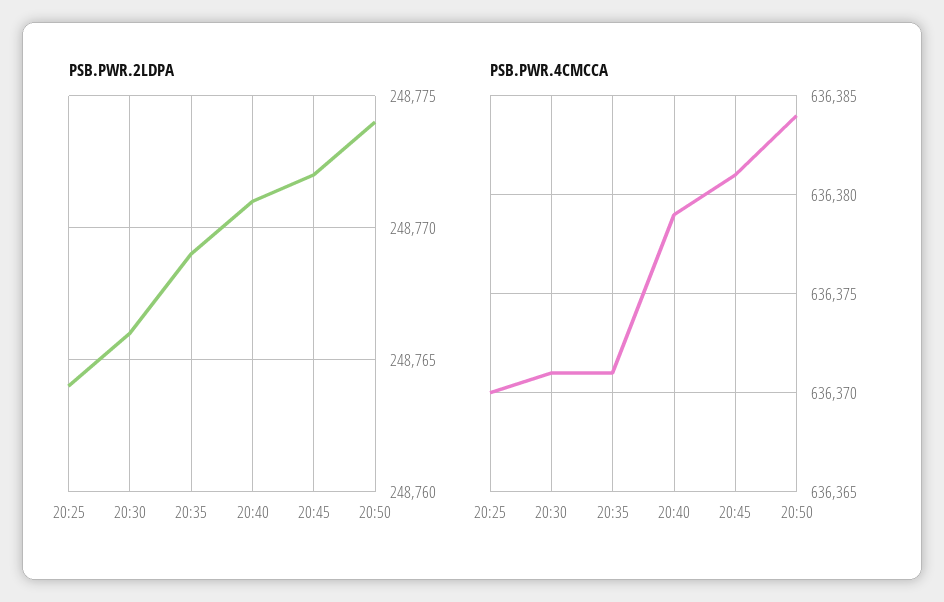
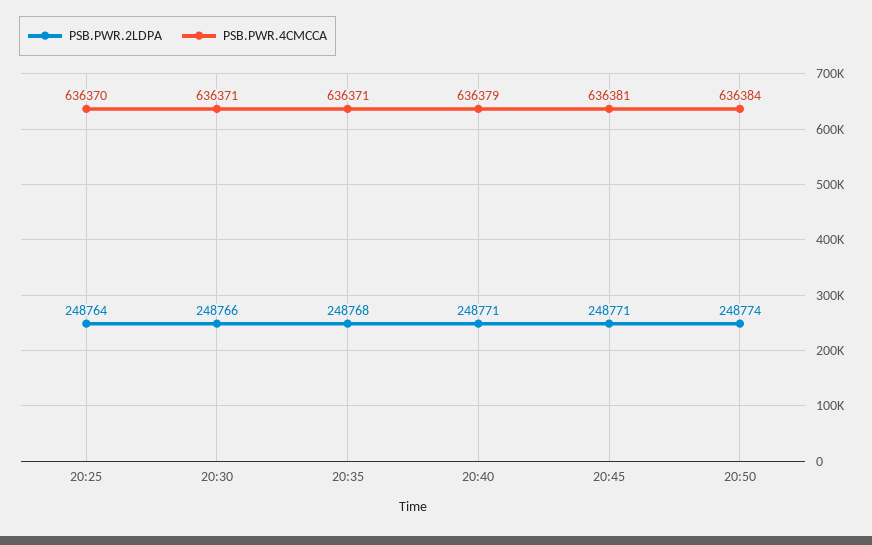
PSB.PWR.2LDPA, 20:35: 248769 -> 248768
PSB.PWR.2LDPA, 20:45: 248772 -> 248771

